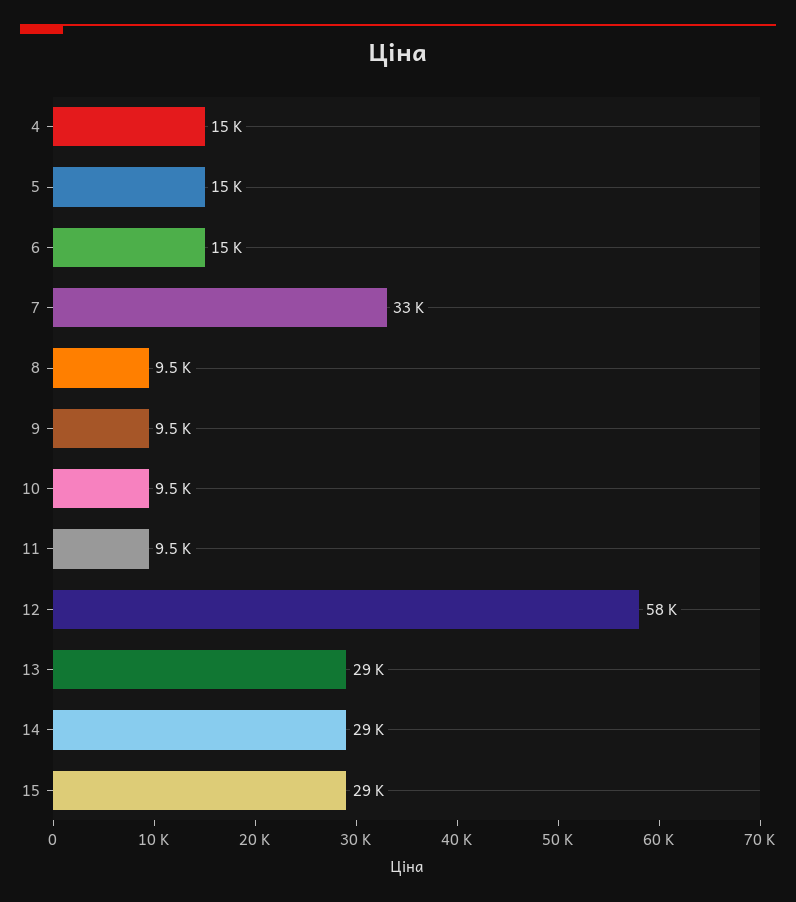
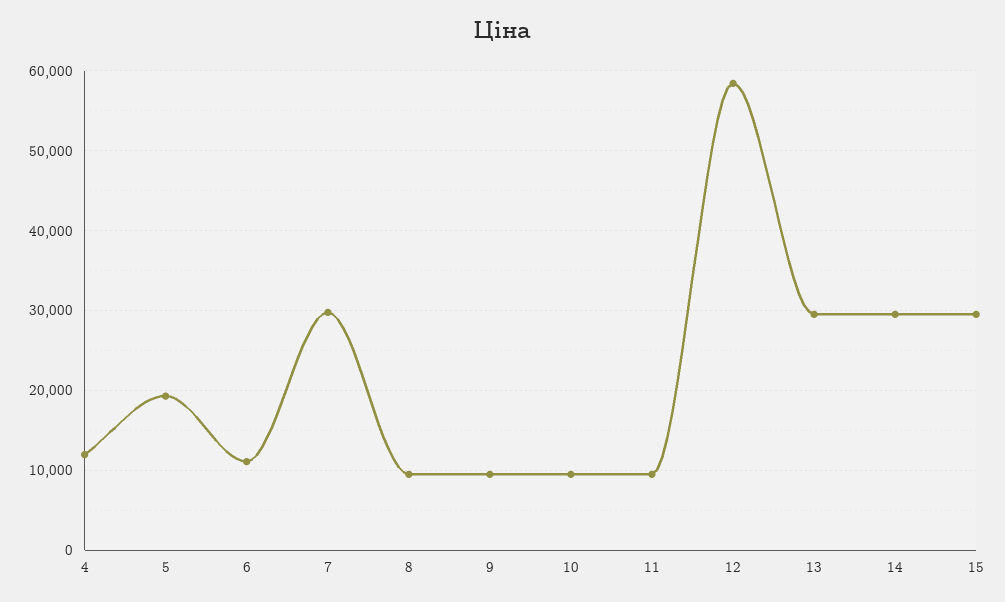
4: 15000 -> 12000
5: 15000 -> 19000
6: 15000 -> 11000
7: 33000 -> 30000

